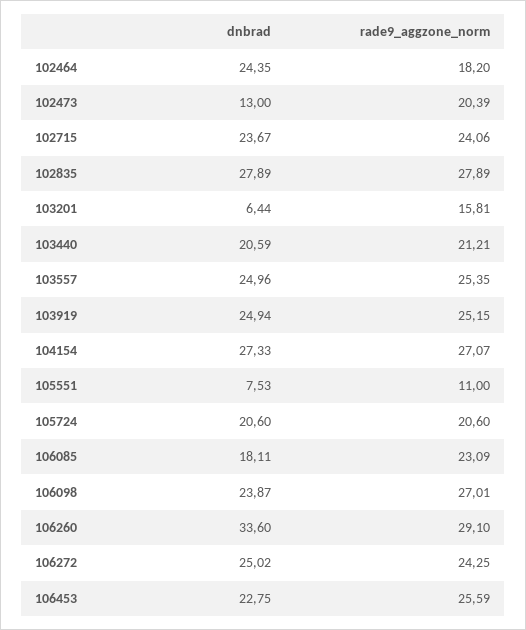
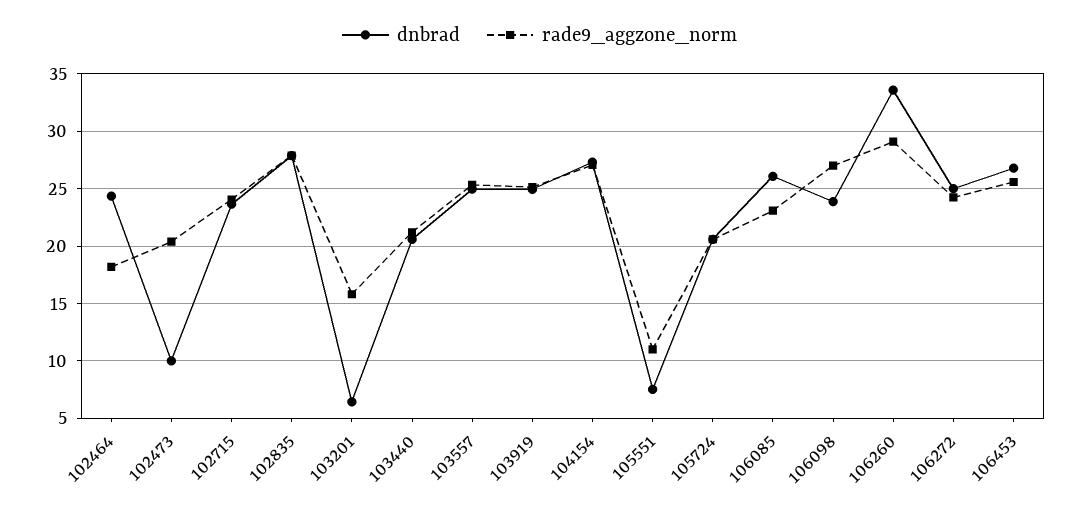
dnbrad, 102473: 13 -> 10
dnbrad, 106085: 18.11 -> 26
dnbrad, 106453: 22.75 -> 27

